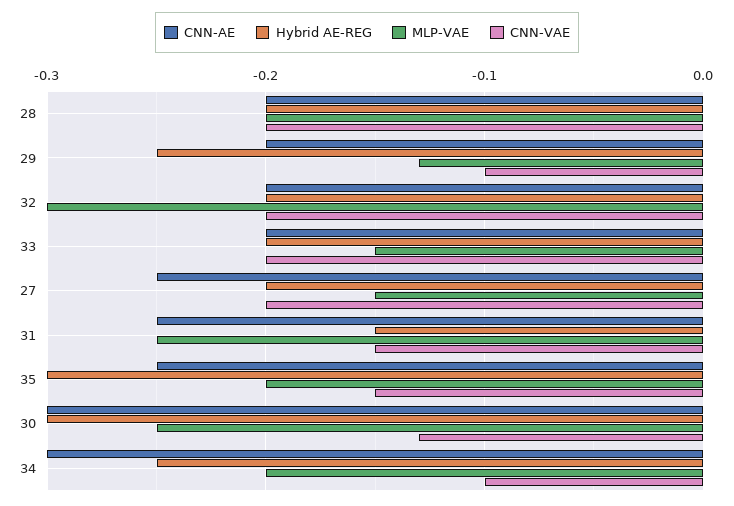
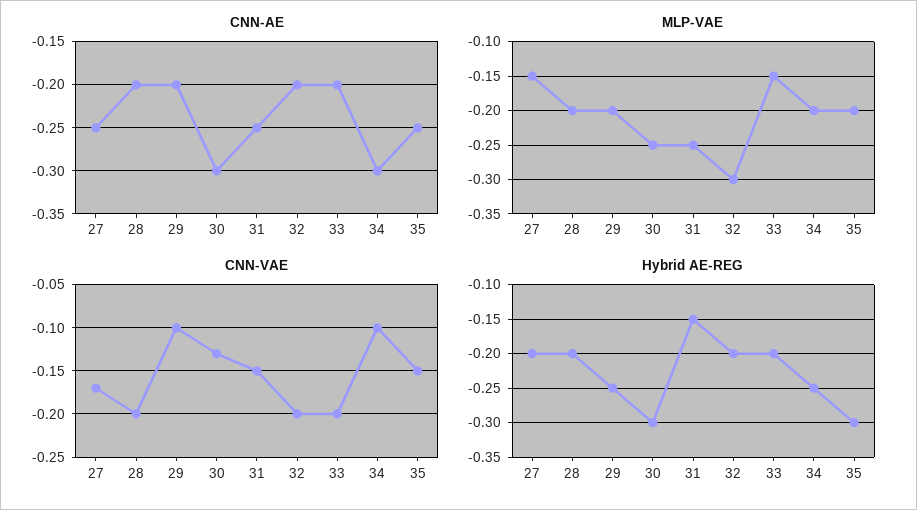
MLP-VAE, 29: -0.13 -> -0.2
CNN-VAE, 27: -0.2 -> -0.17

